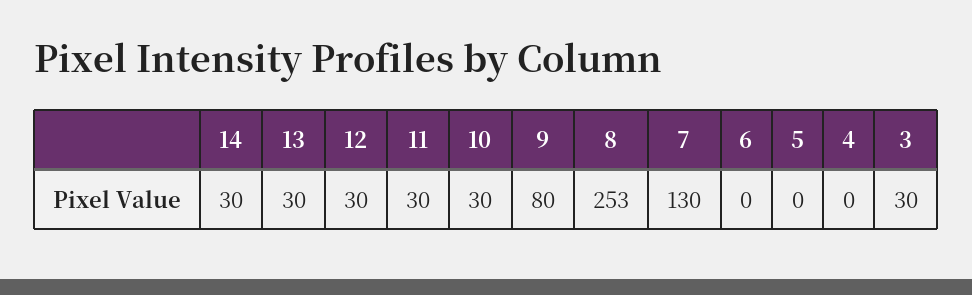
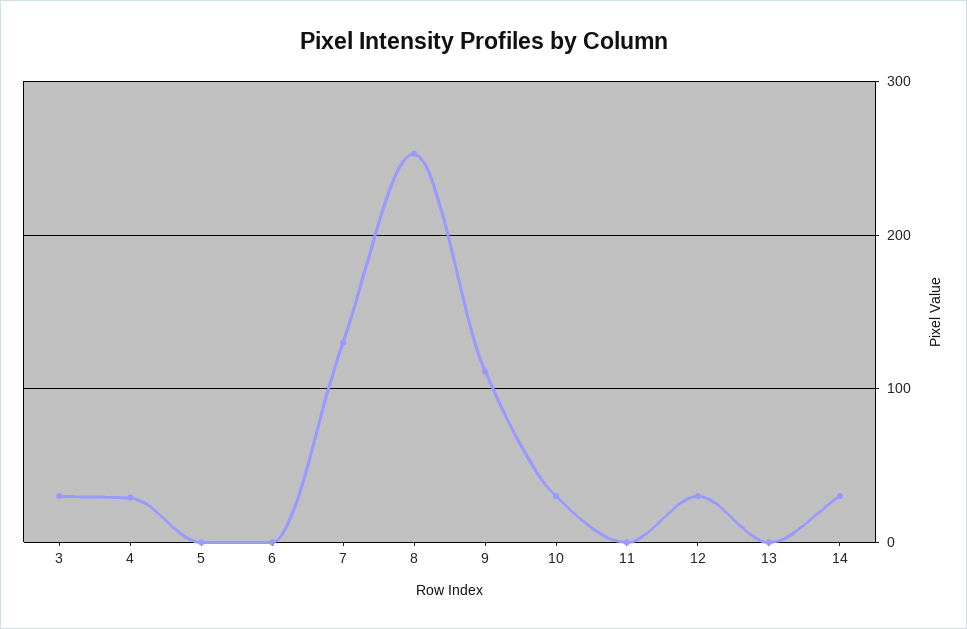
13: 30 -> 0
11: 30 -> 0
9: 80 -> 110
4: 0 -> 30

